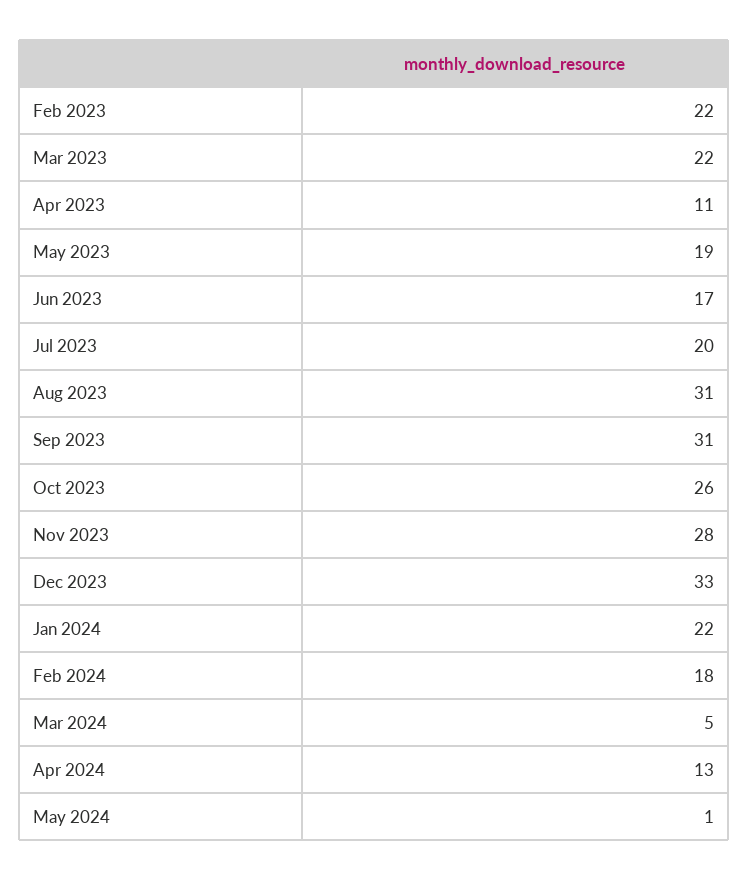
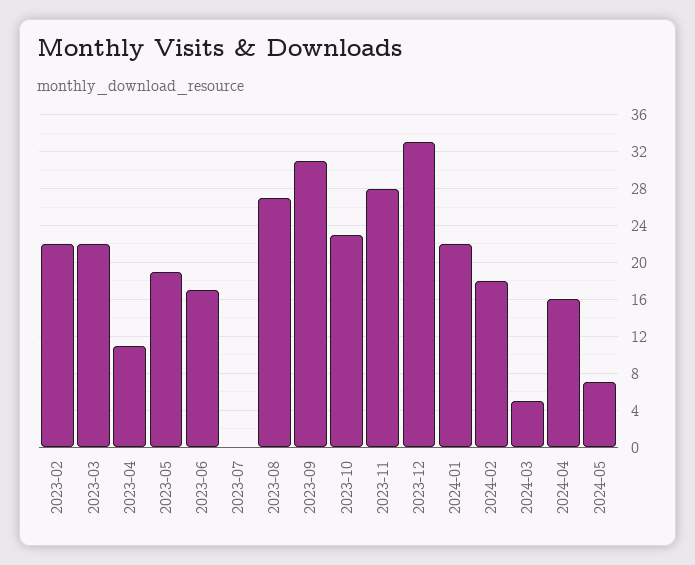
Jul 2023: 20 -> 0
Aug 2023: 31 -> 27
Oct 2023: 26 -> 23
Apr 2024: 13 -> 16
May 2024: 1 -> 7

